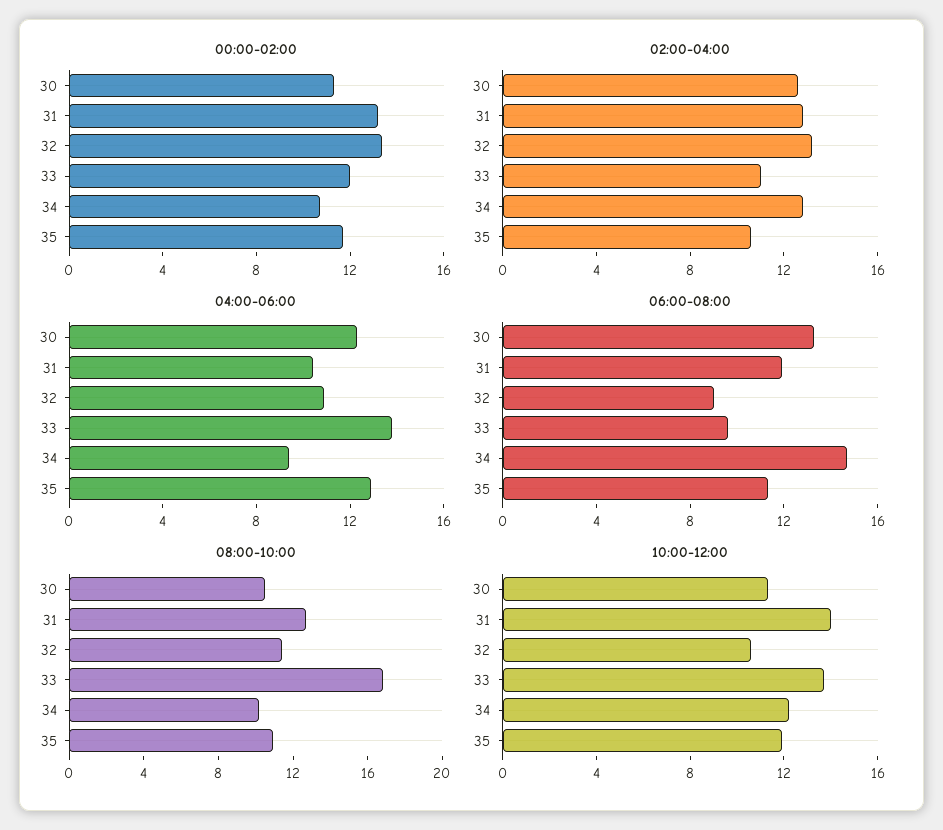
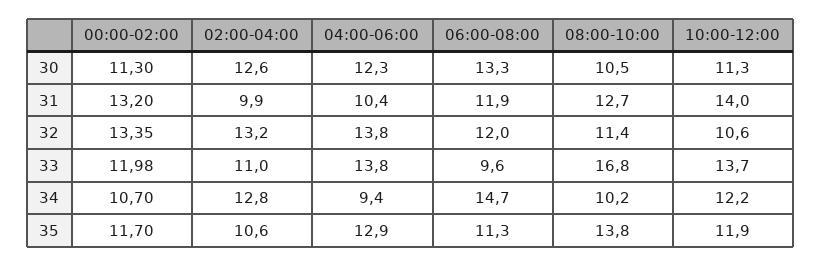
02:00-04:00, 31: 13 -> 9.9
04:00-06:00, 32: 11 -> 13.8
06:00-08:00, 32: 9 -> 12
08:00-10:00, 35: 11 -> 13.8

